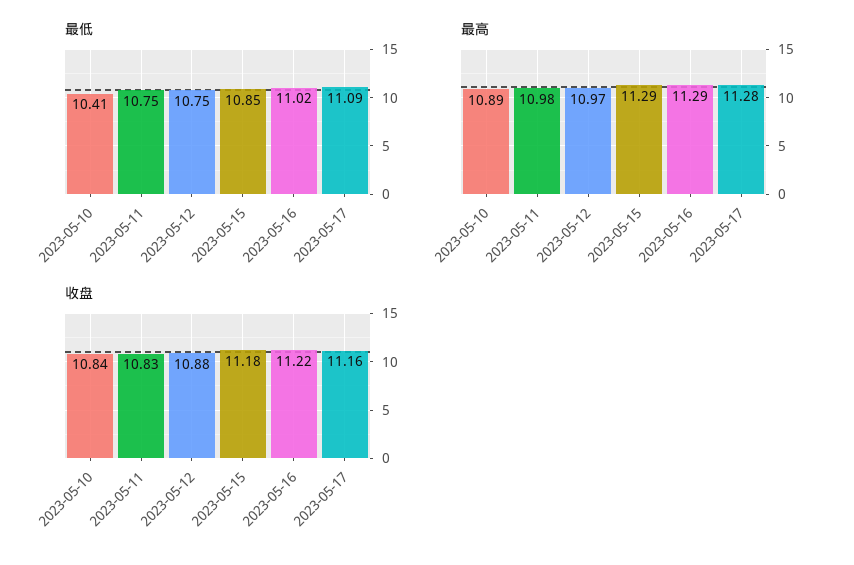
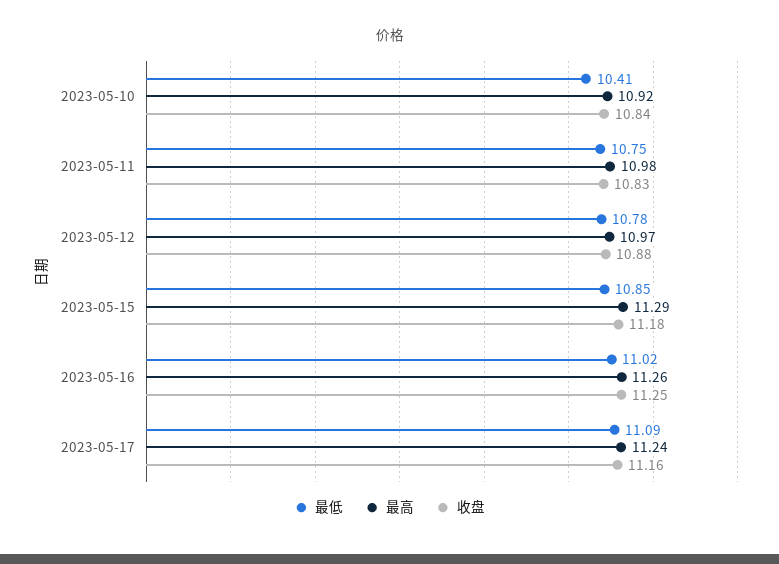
最低, 2023-05-12: 10.75 -> 10.78
最高, 2023-05-10: 10.89 -> 10.92
最高, 2023-05-16: 11.29 -> 11.26
最高, 2023-05-17: 11.28 -> 11.24
收盘, 2023-05-16: 11.22 -> 11.25

